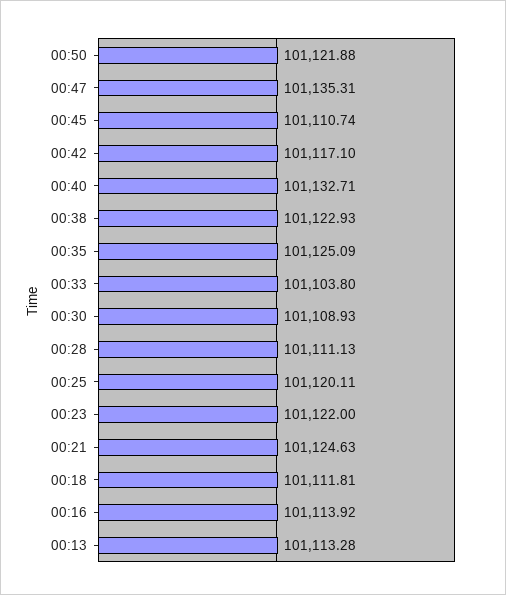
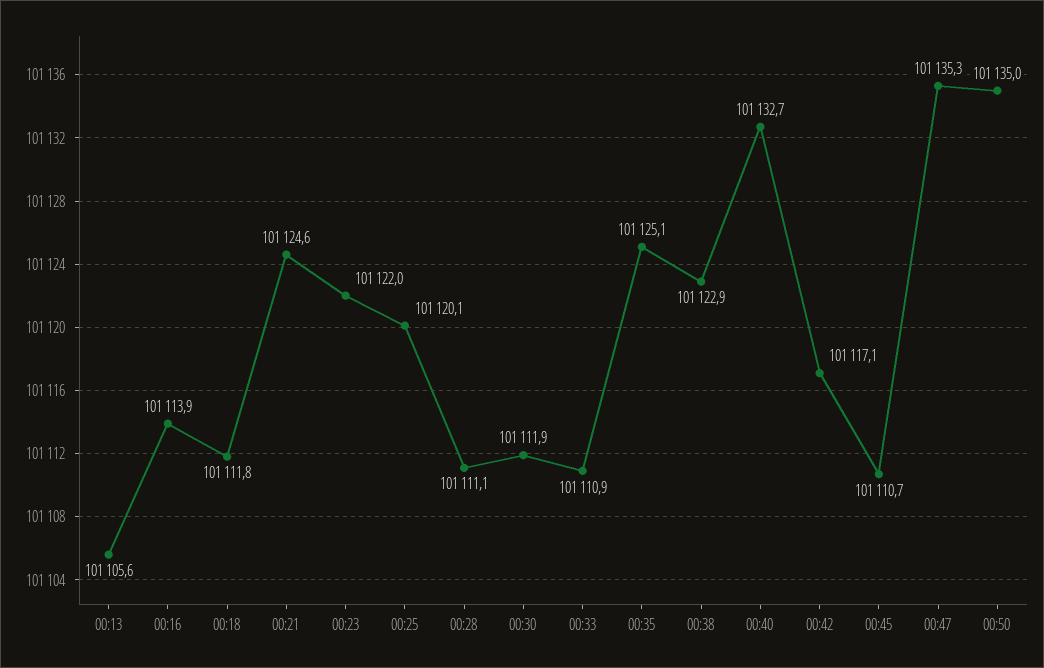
00:50: 101121.88 -> 101135
00:33: 101103.8 -> 101110.9
00:30: 101108.93 -> 101111.9
00:13: 101113.28 -> 101105.6

